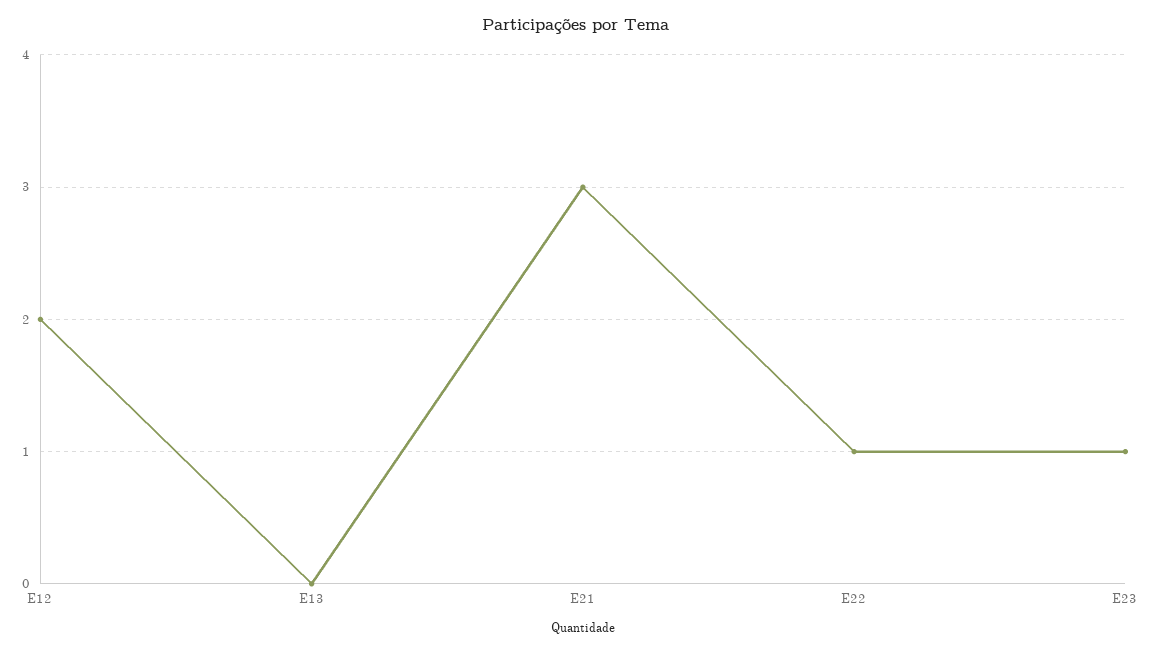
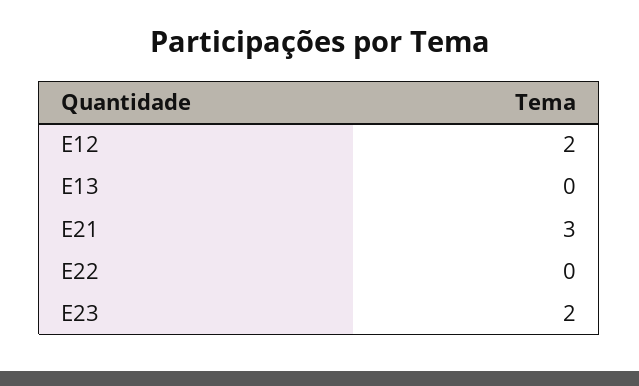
E22: 1 -> 0
E23: 1 -> 2

